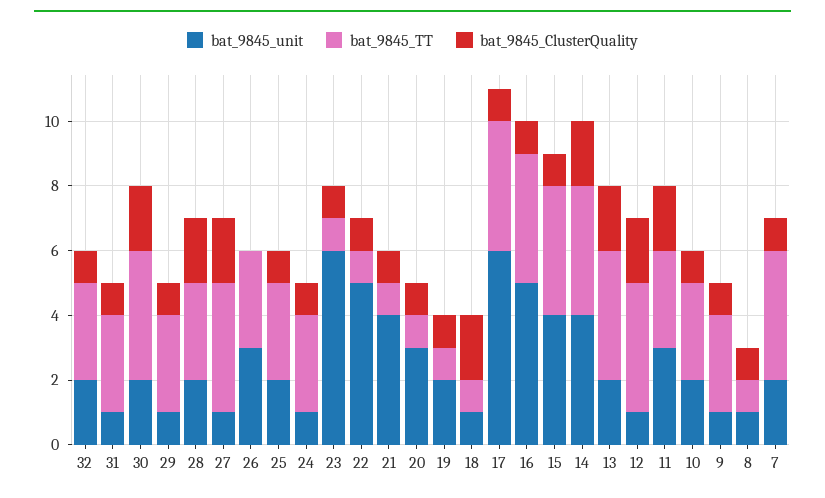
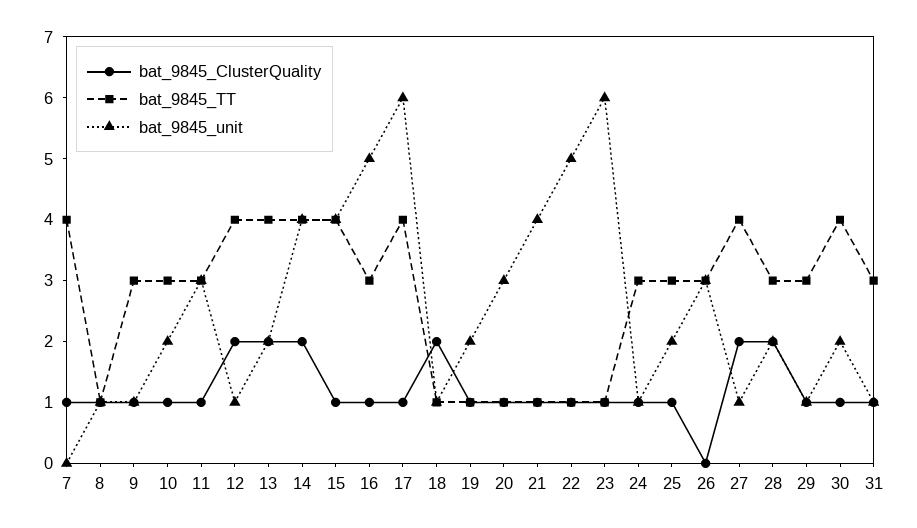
bat_9845_unit, 32: 2 -> none
bat_9845_TT, 32: 3 -> none
bat_9845_ClusterQuality, 32: 1 -> none
bat_9845_ClusterQuality, 30: 2 -> 1
bat_9845_TT, 16: 4 -> 3
bat_9845_ClusterQuality, 11: 2 -> 1
bat_9845_unit, 7: 2 -> 0

